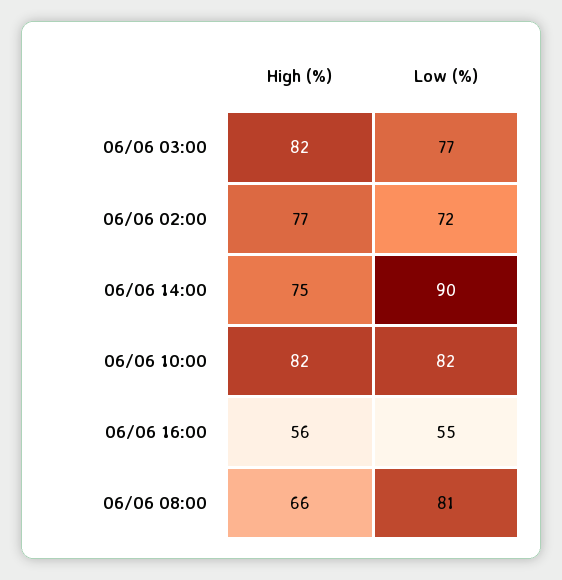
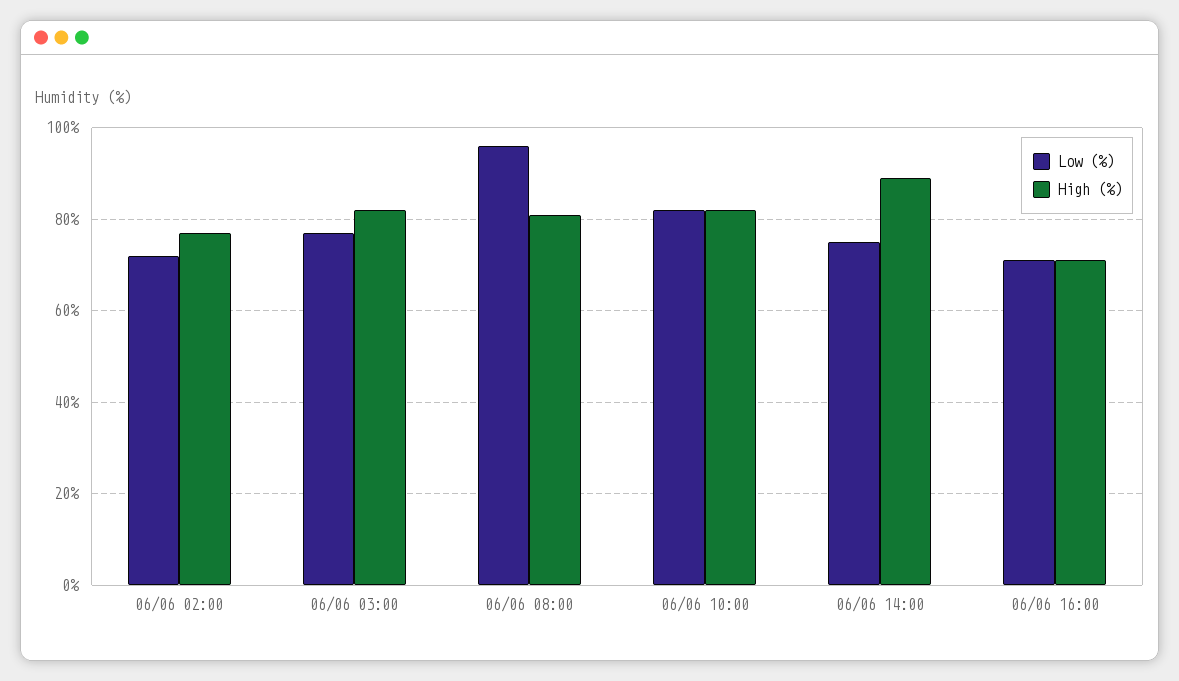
High (%), 06/06 14:00: 75 -> 90
Low (%), 06/06 14:00: 90 -> 75
High (%), 06/06 16:00: 56 -> 70
Low (%), 06/06 16:00: 55 -> 70
High (%), 06/06 08:00: 66 -> 80
Low (%), 06/06 08:00: 81 -> 95

